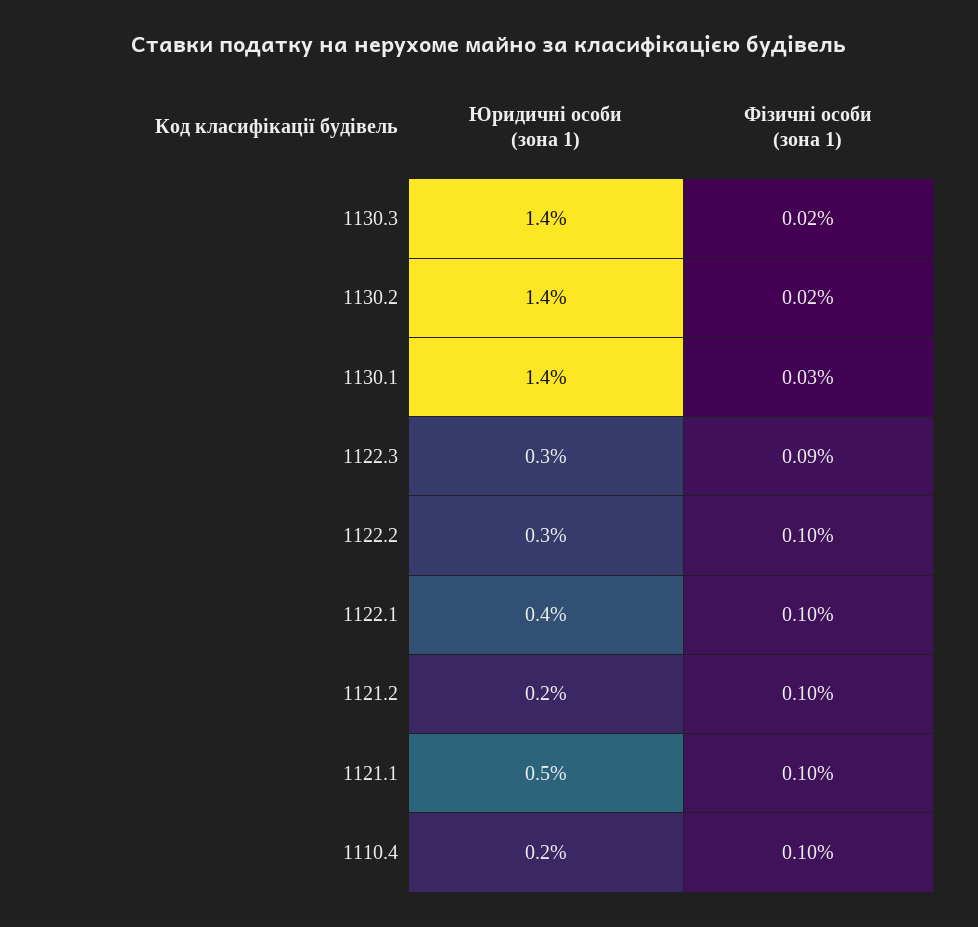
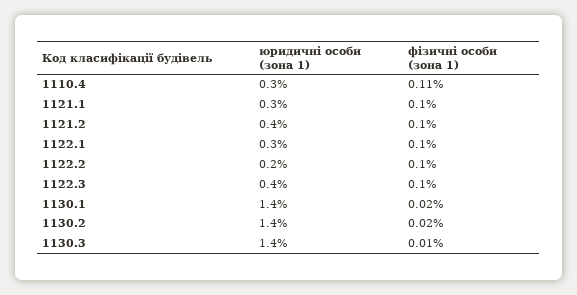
Фізичні особи (зона 1), 1130.3: 0.02 -> 0.01
Фізичні особи (зона 1), 1130.1: 0.03 -> 0.02
Юридичні особи (зона 1), 1122.3: 0.3 -> 0.4
Фізичні особи (зона 1), 1122.3: 0.09 -> 0.1
Юридичні особи (зона 1), 1122.2: 0.3 -> 0.2
Юридичні особи (зона 1), 1122.1: 0.4 -> 0.3
Юридичні особи (зона 1), 1121.2: 0.2 -> 0.4
Юридичні особи (зона 1), 1121.1: 0.5 -> 0.3
Юридичні особи (зона 1), 1110.4: 0.2 -> 0.3
Фізичні особи (зона 1), 1110.4: 0.1 -> 0.11

